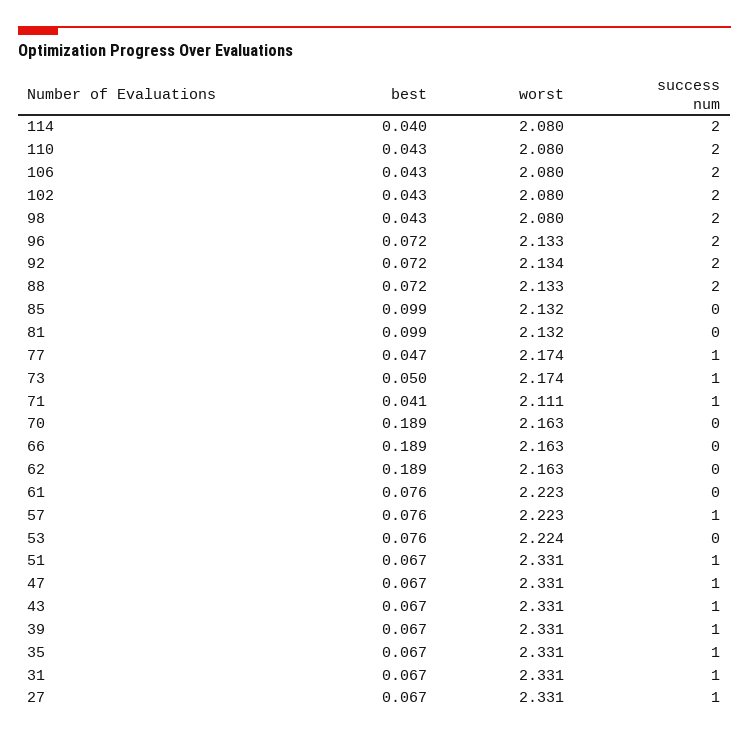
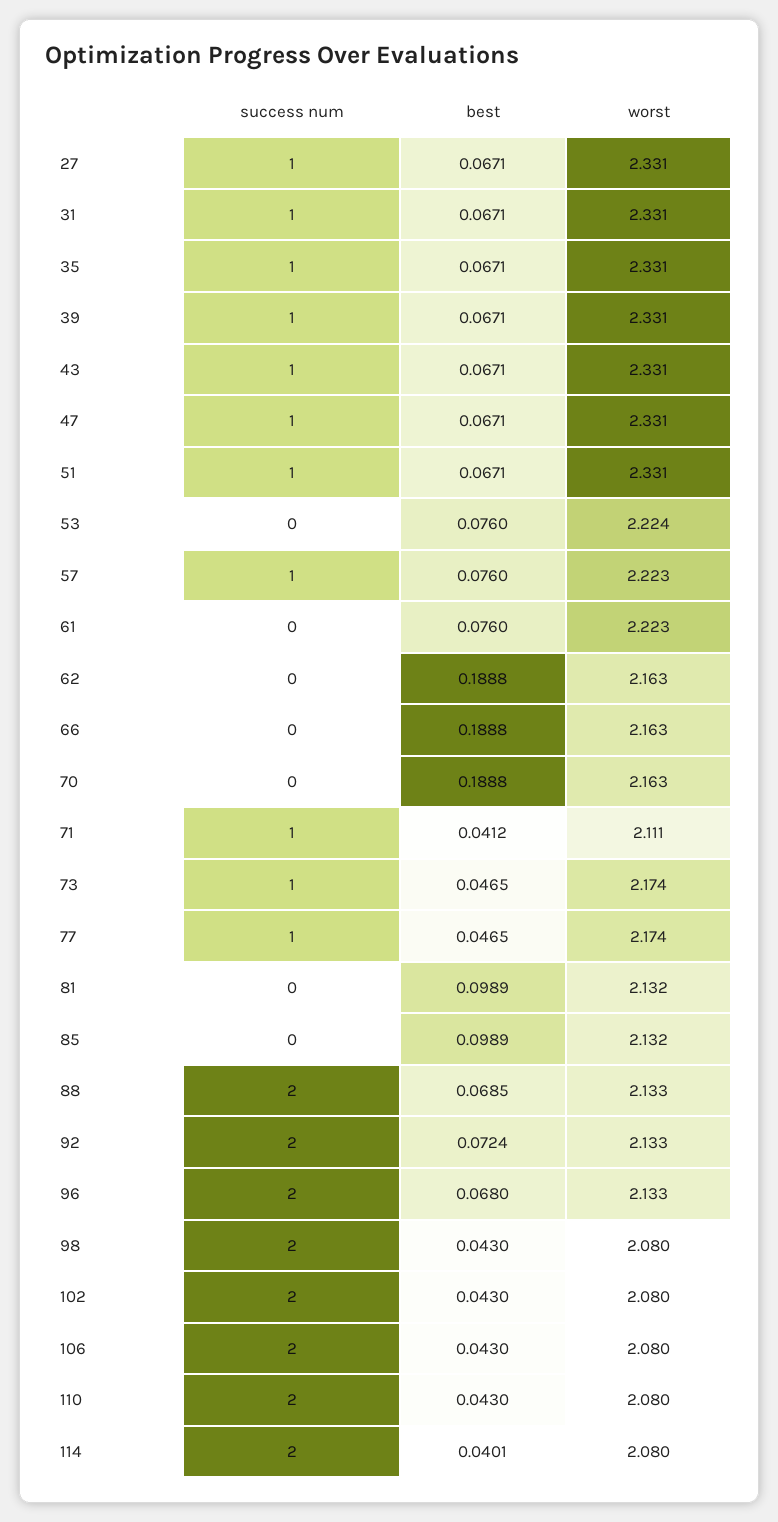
best, 96: 0.072 -> 0.068
worst, 92: 2.134 -> 2.133
best, 88: 0.072 -> 0.0685
best, 73: 0.05 -> 0.0465

